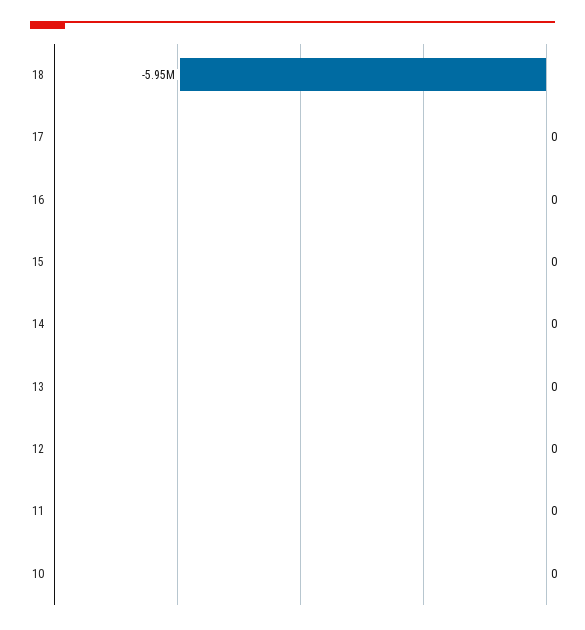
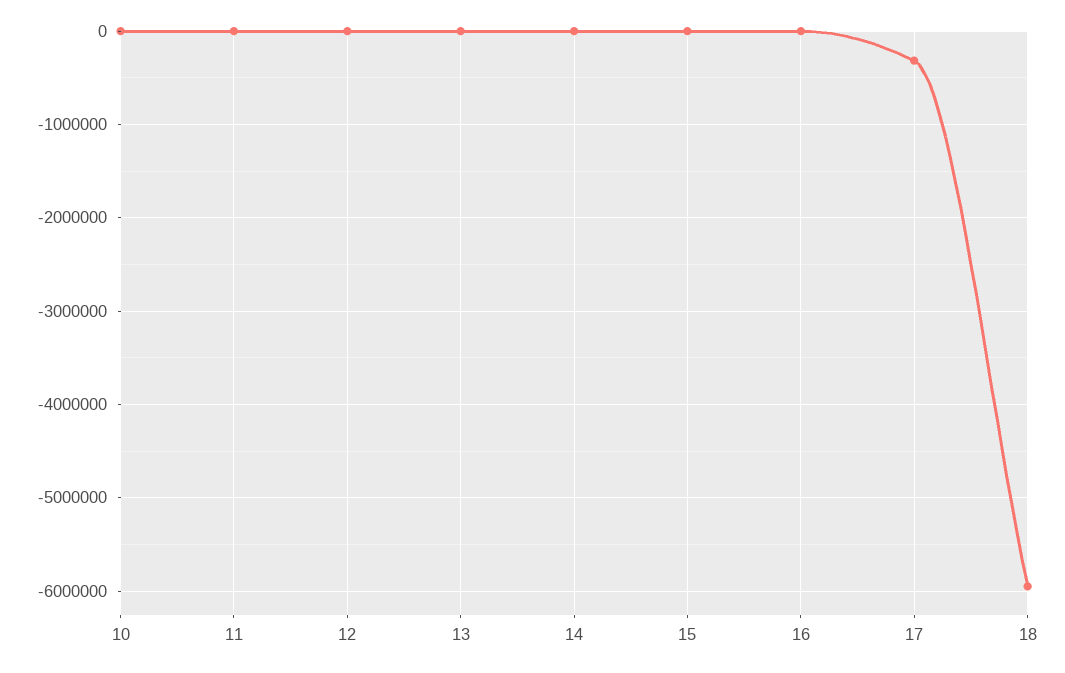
17: 0 -> -300000

